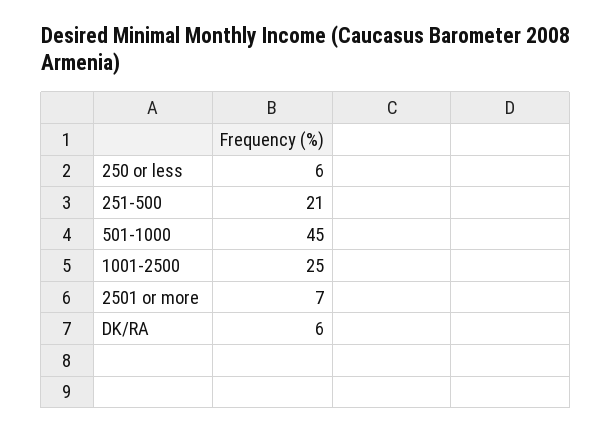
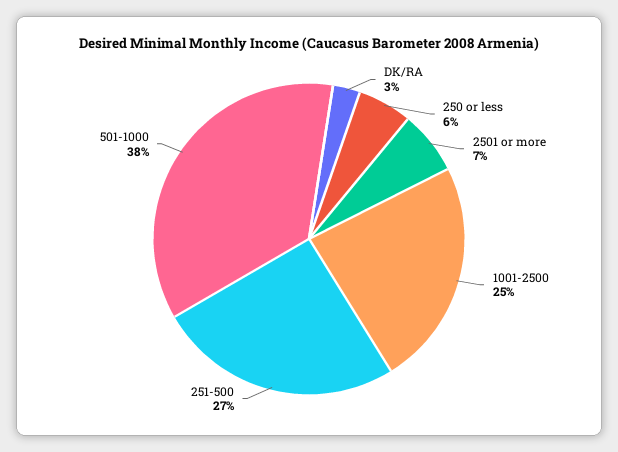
251-500: 21 -> 27
501-1000: 45 -> 38
DK/RA: 6 -> 3

